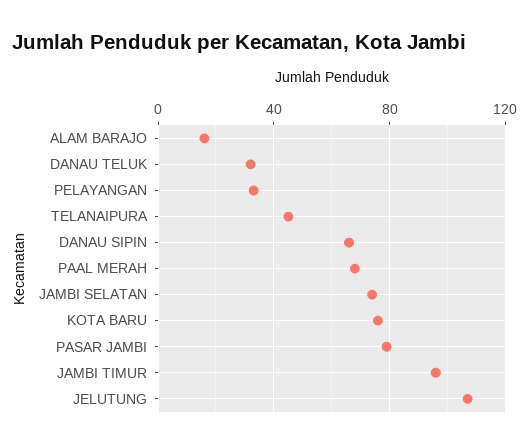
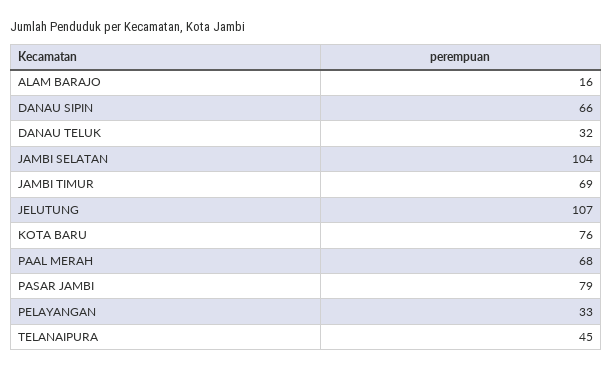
JAMBI SELATAN: 75 -> 104
JAMBI TIMUR: 95 -> 69

